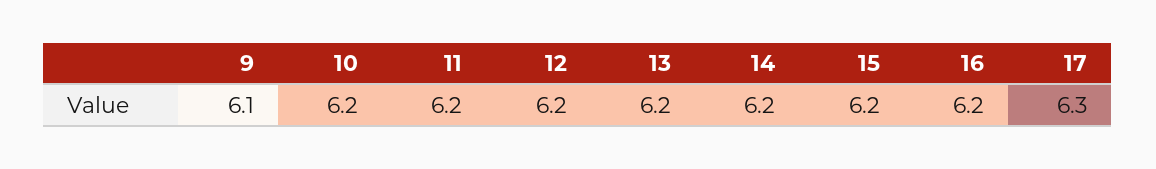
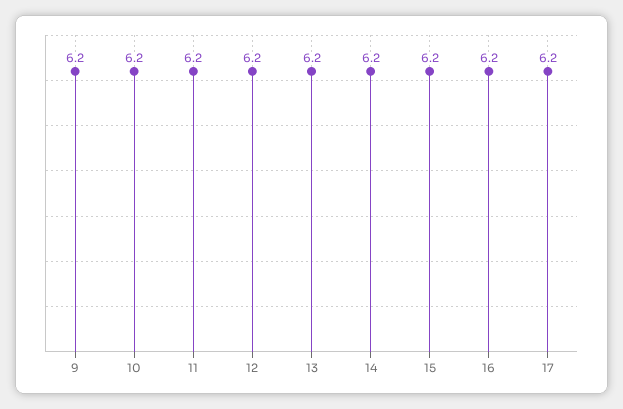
9: 6.1 -> 6.2
17: 6.3 -> 6.2

